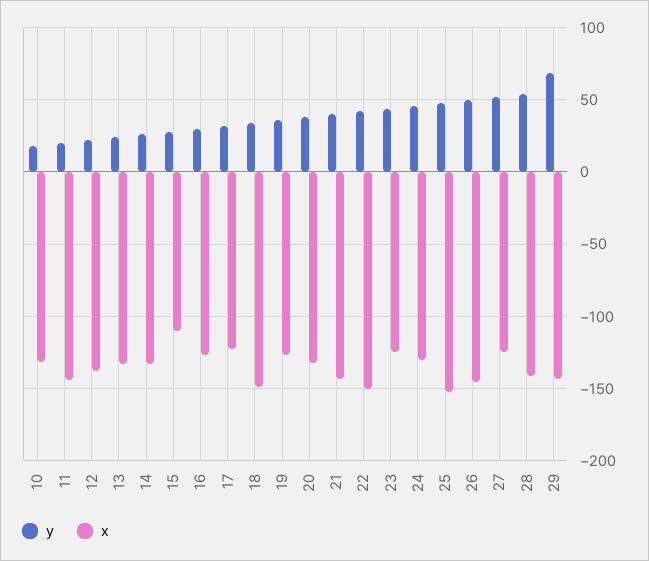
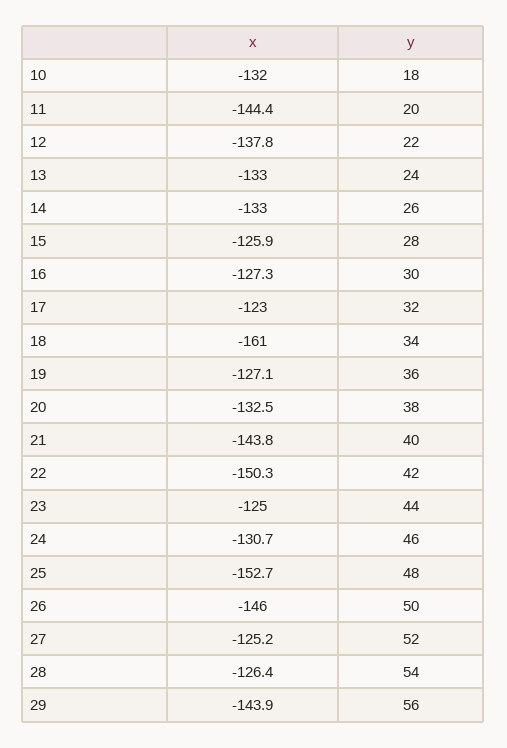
x, 15: -110 -> -125.9
x, 18: -150 -> -161
x, 28: -140 -> -126.4
y, 29: 70 -> 56

